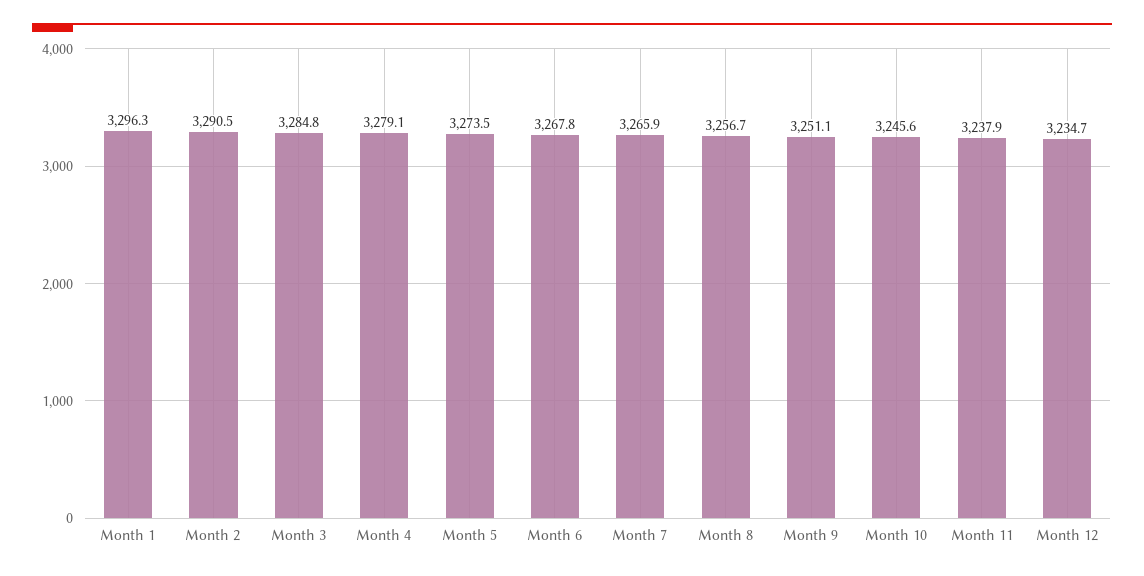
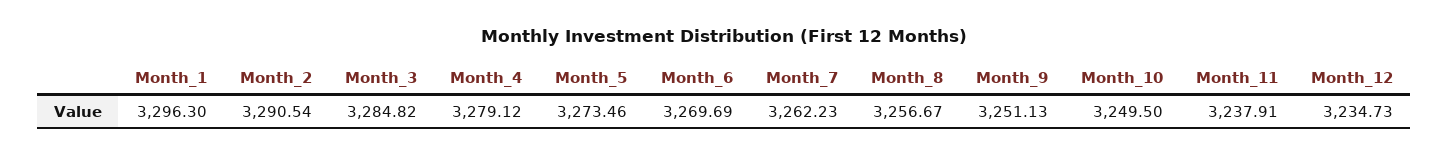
Month 6: 3267.8 -> 3269.69
Month 7: 3265.9 -> 3262.23
Month 10: 3245.6 -> 3249.5

